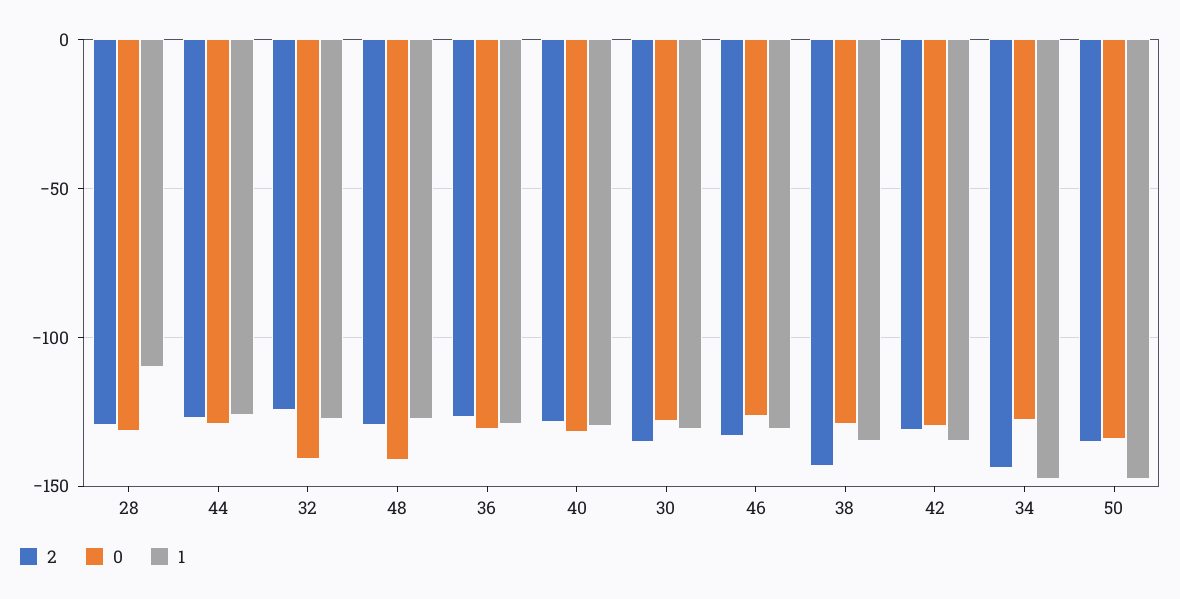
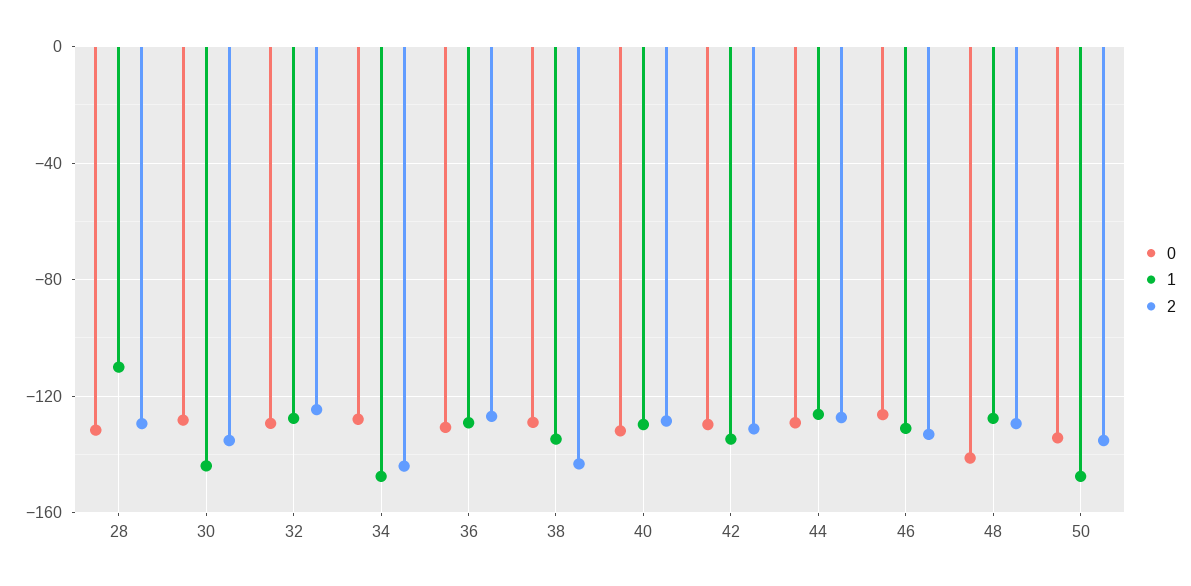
0, 32: -140 -> -130
1, 30: -130 -> -145

